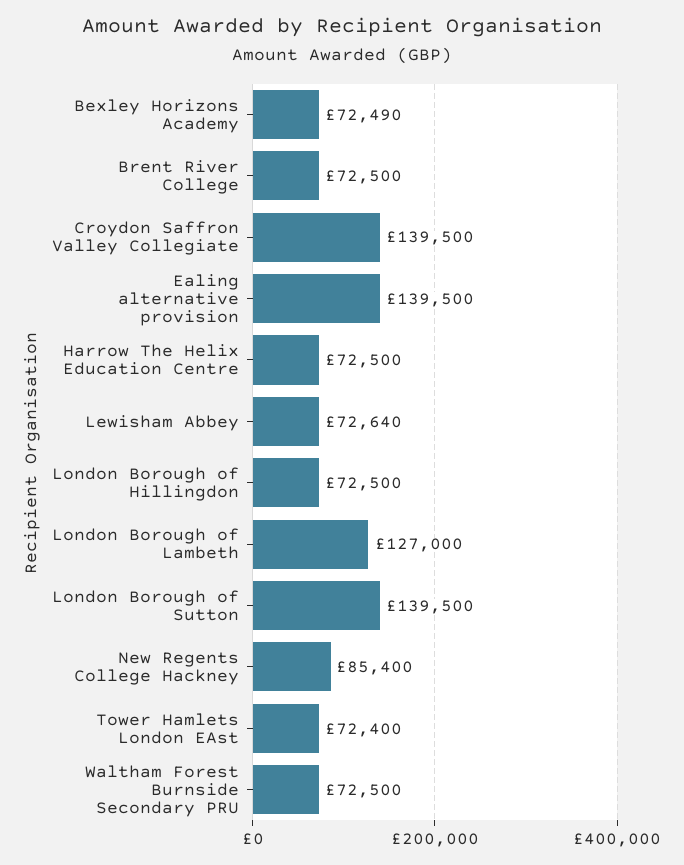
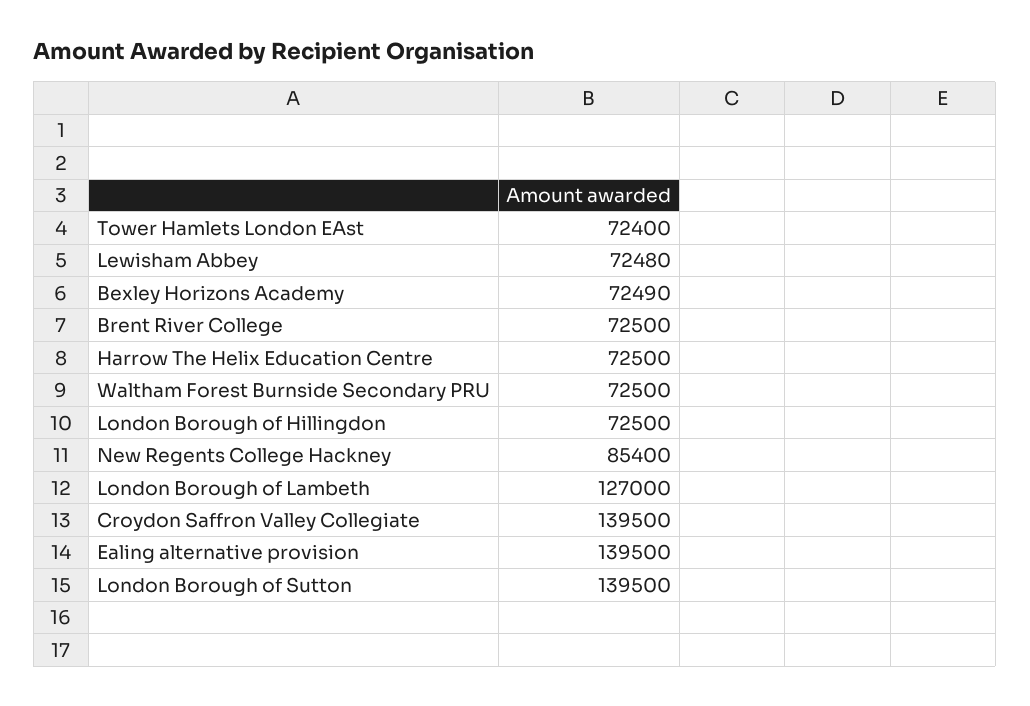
Lewisham Abbey: 72640 -> 72480

